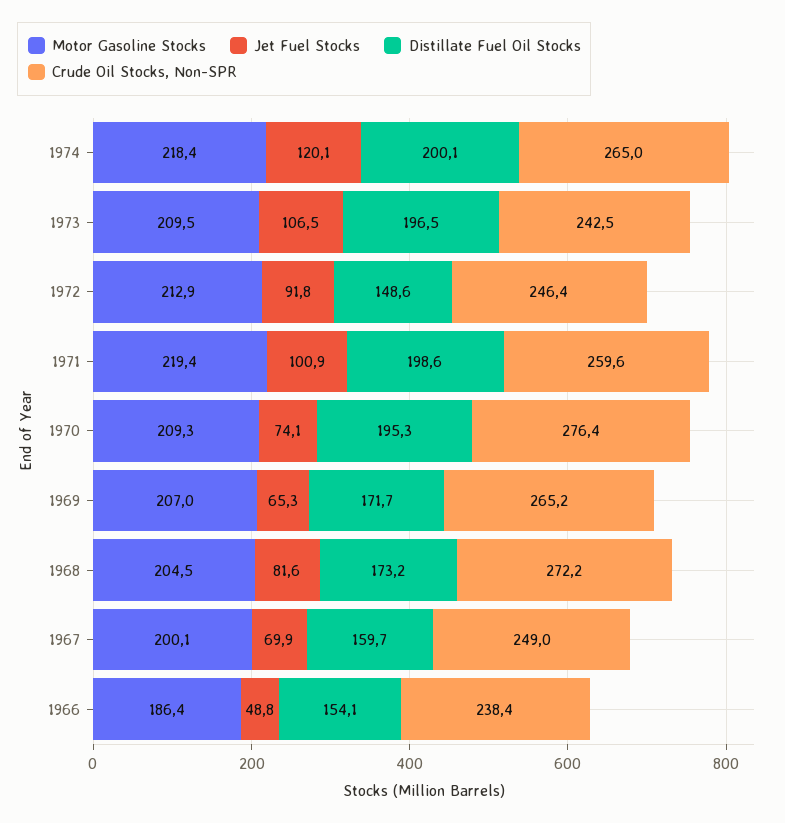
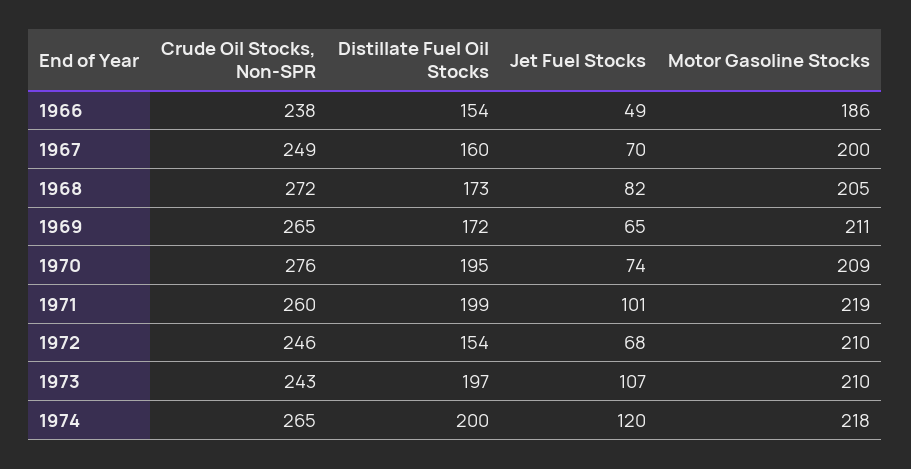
Motor Gasoline Stocks, 1972: 212.9 -> 210
Jet Fuel Stocks, 1972: 91.8 -> 68
Distillate Fuel Oil Stocks, 1972: 148.6 -> 154
Motor Gasoline Stocks, 1969: 207 -> 211

